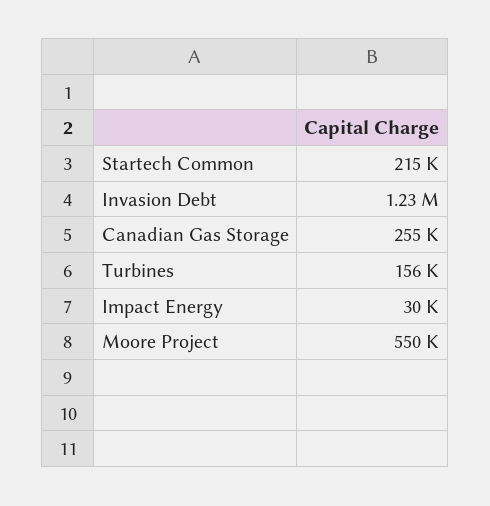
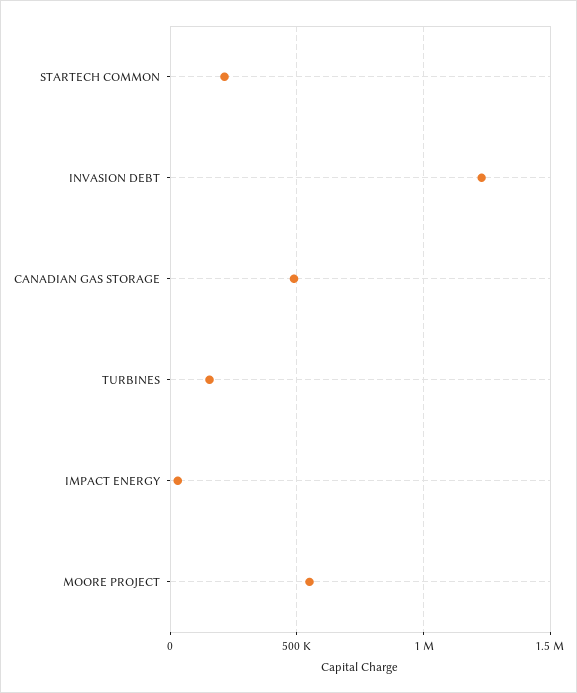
Canadian Gas Storage: 255000 -> 500000

